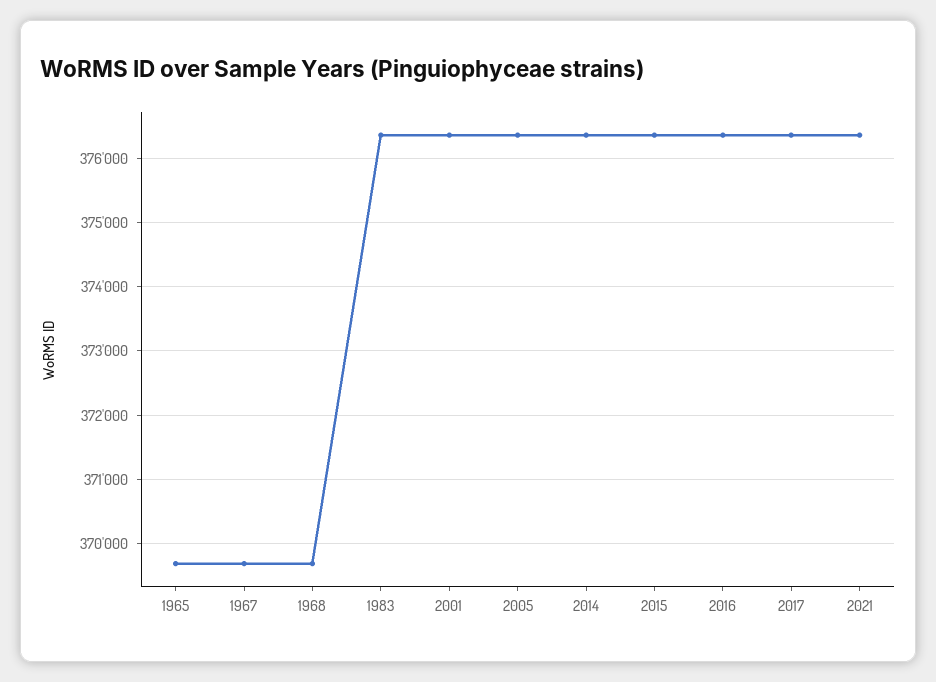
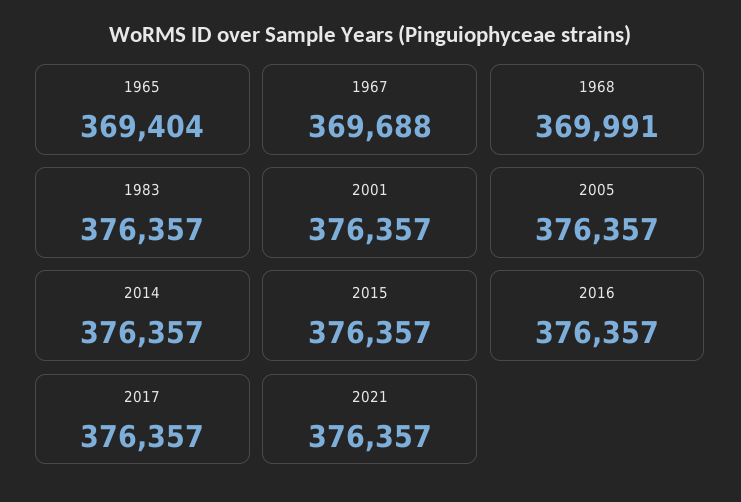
1965: 369700 -> 369404
1968: 369700 -> 369991

